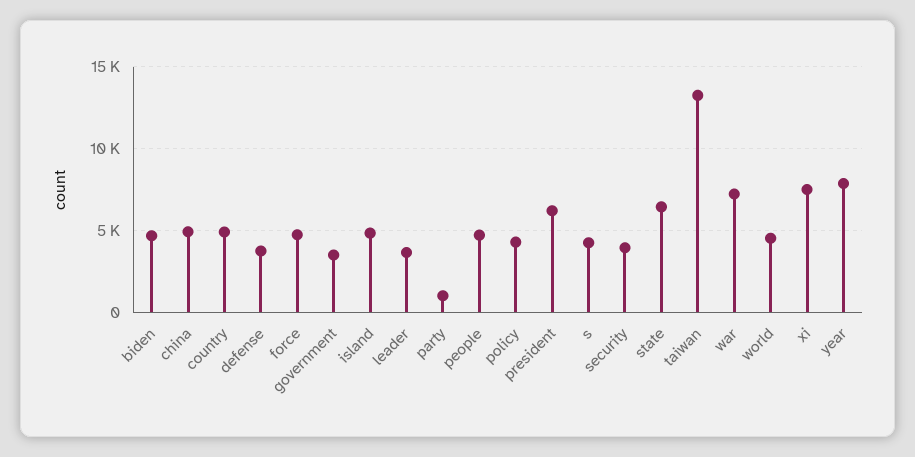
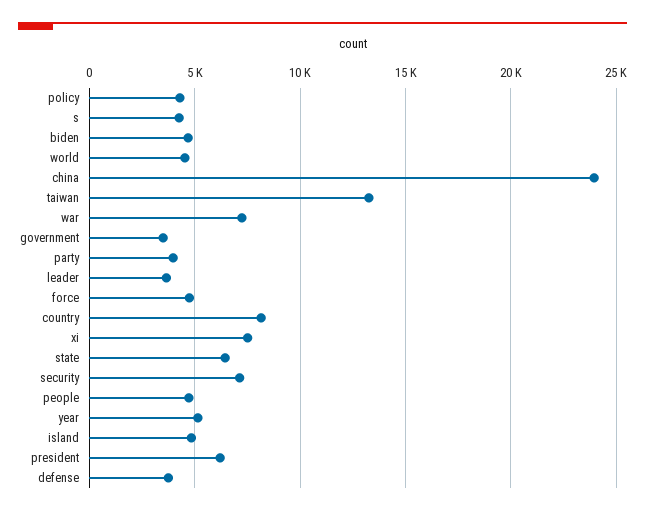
china: 5000 -> 24000
country: 5000 -> 8000
party: 1000 -> 4000
security: 4000 -> 7000
year: 8000 -> 5000

